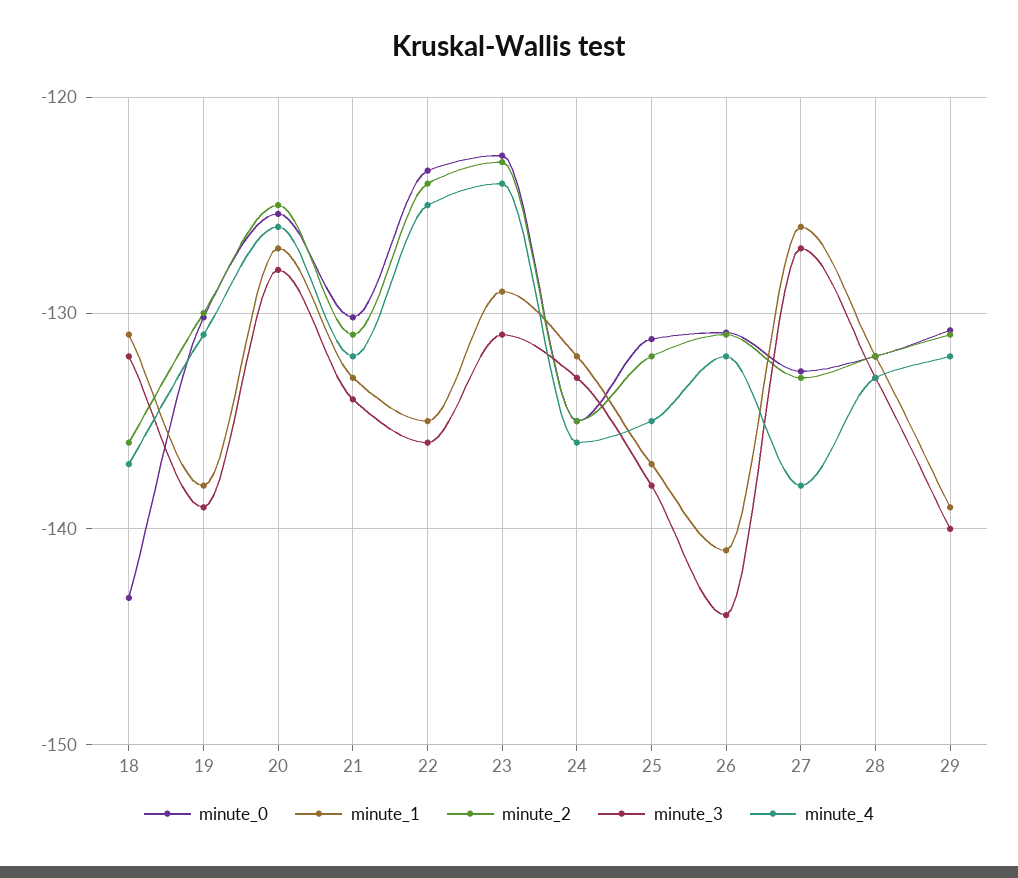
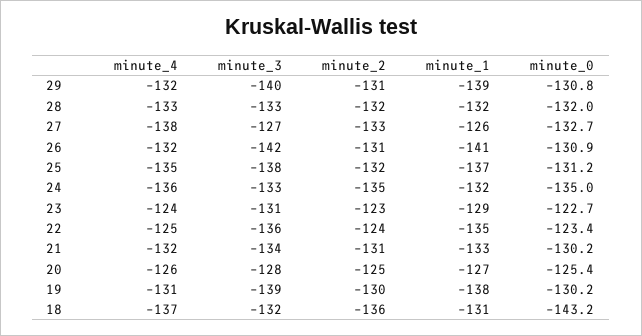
minute_3, 26: -144 -> -142

